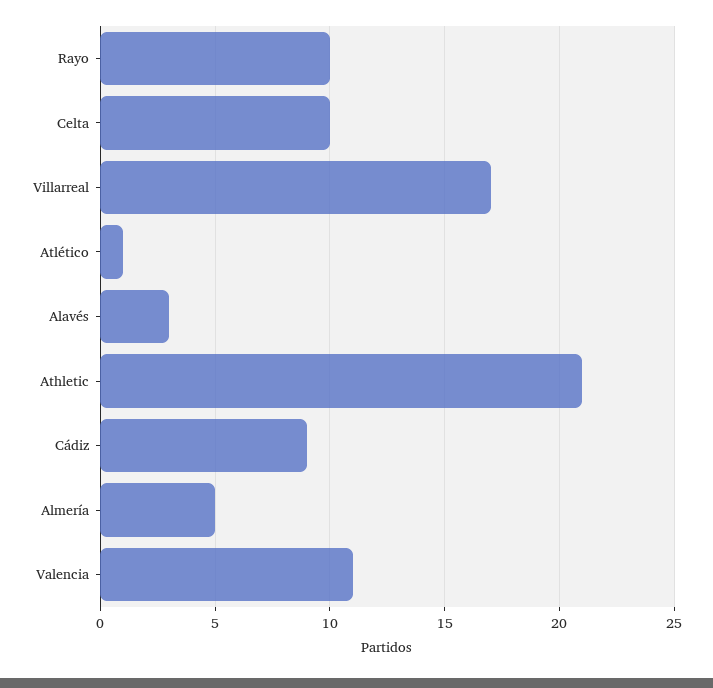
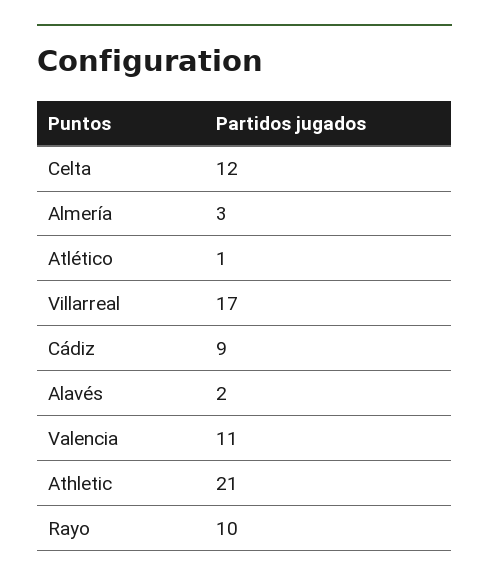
Celta: 10 -> 12
Alavés: 3 -> 2
Almería: 5 -> 3

